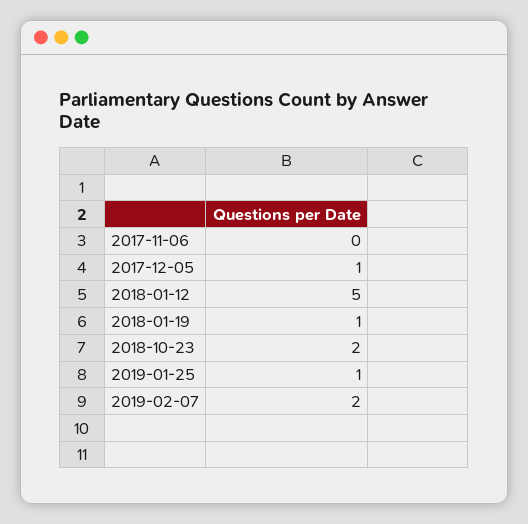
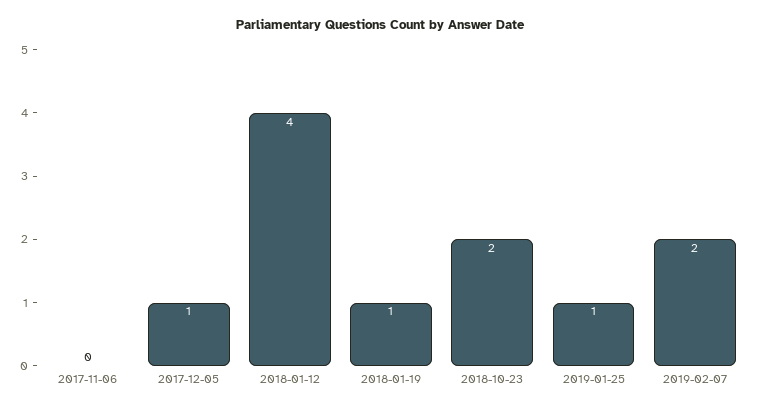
2018-01-12: 5 -> 4

